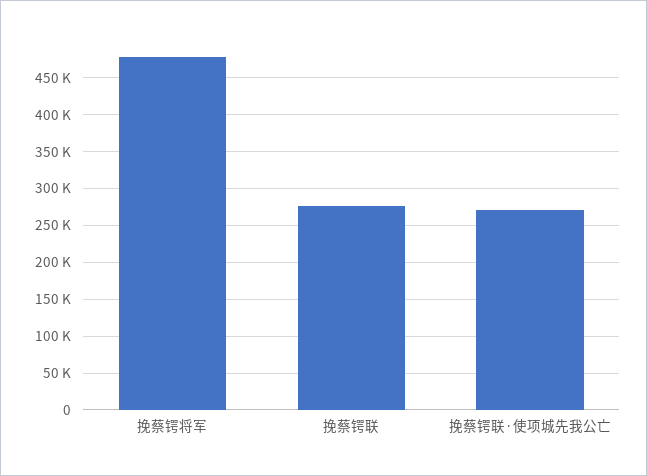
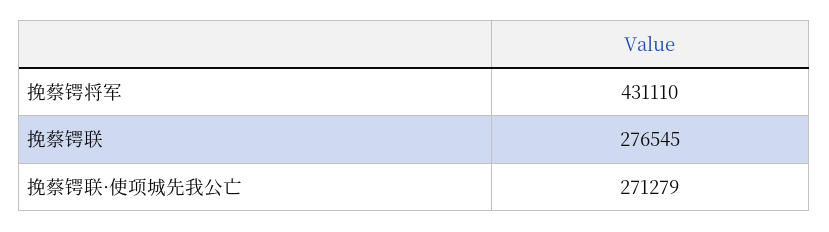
挽蔡锷将军: 480000 -> 431110

